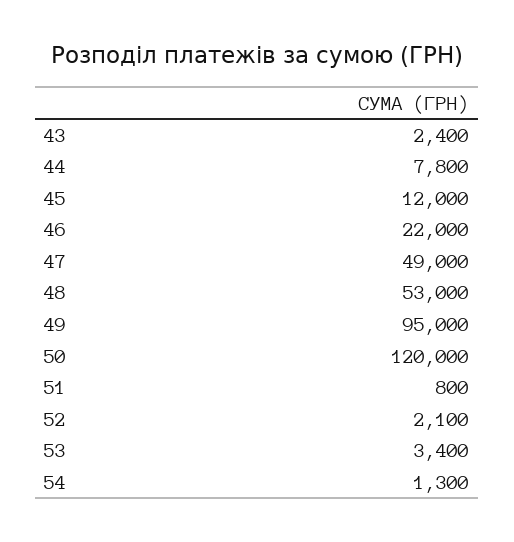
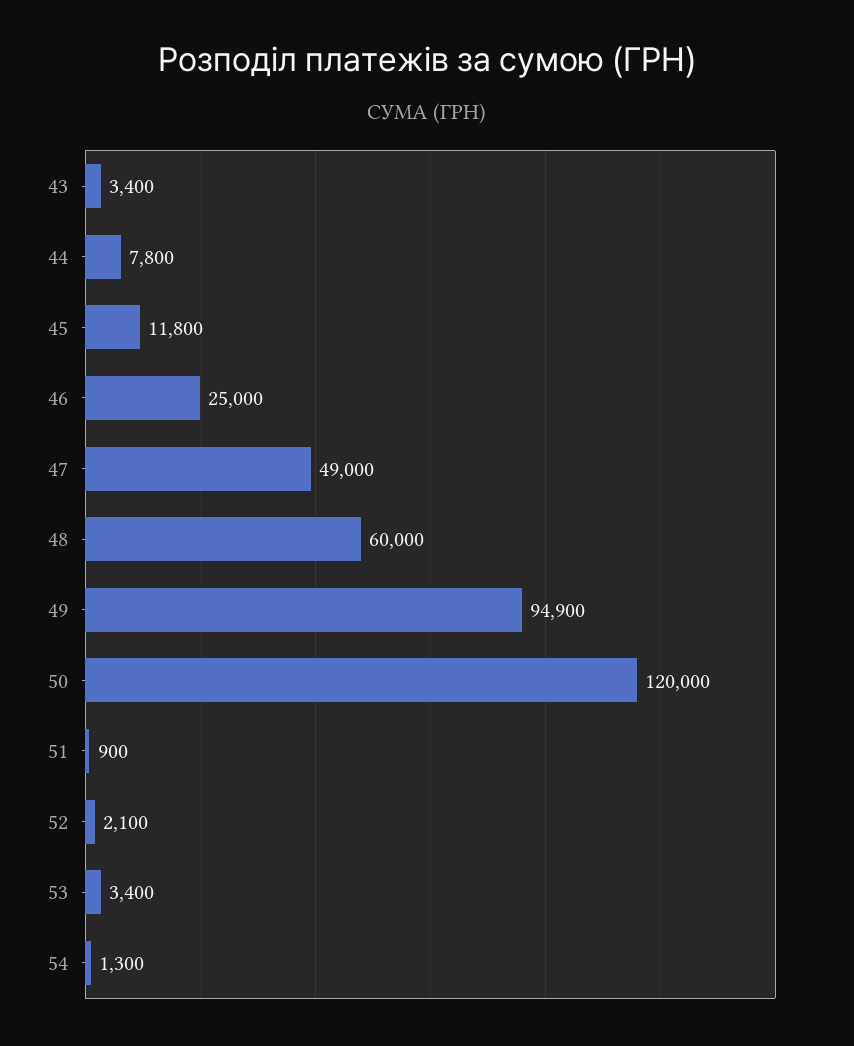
43: 2400 -> 3400
45: 12000 -> 11800
46: 22000 -> 25000
48: 53000 -> 60000
49: 95000 -> 94900
51: 800 -> 900

